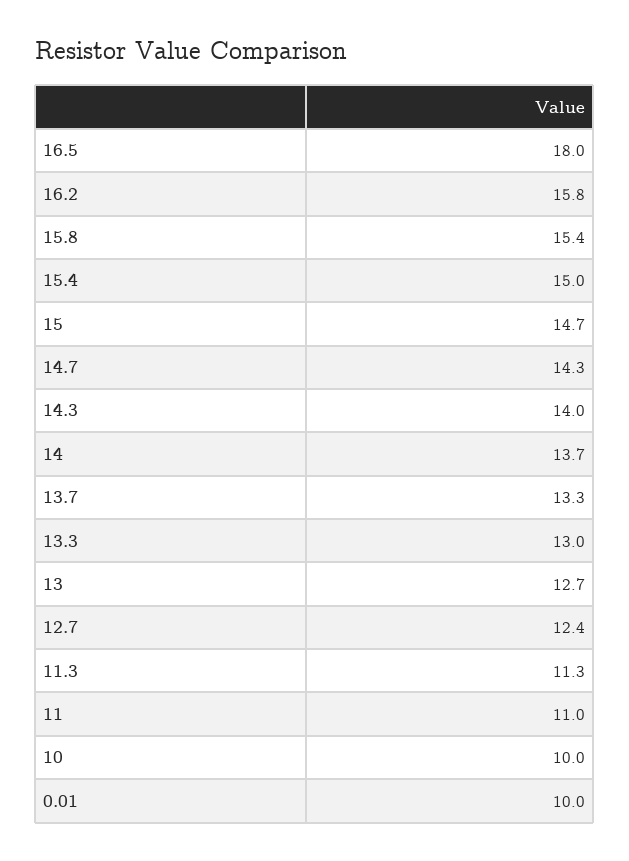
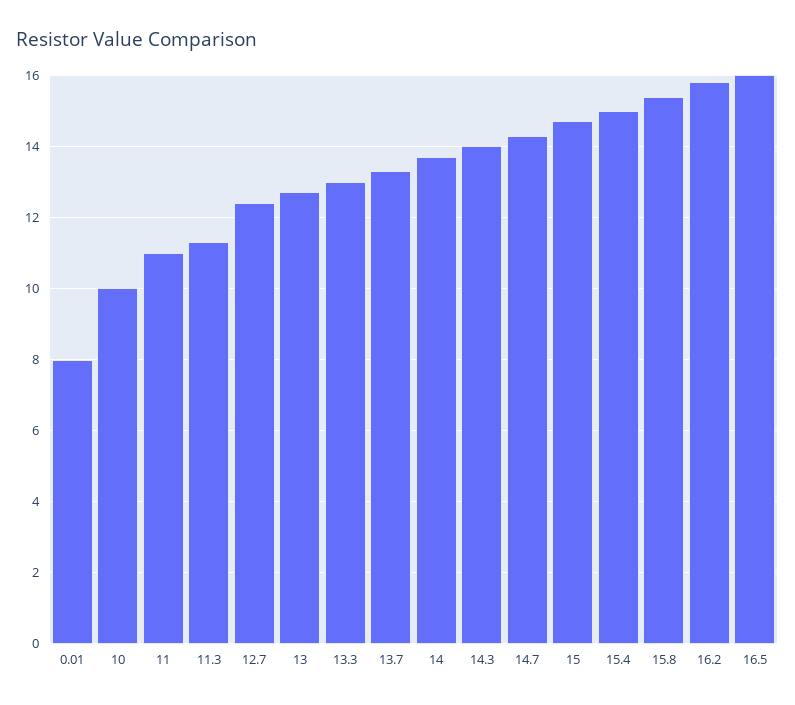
16.5: 18 -> 16
0.01: 10 -> 8

